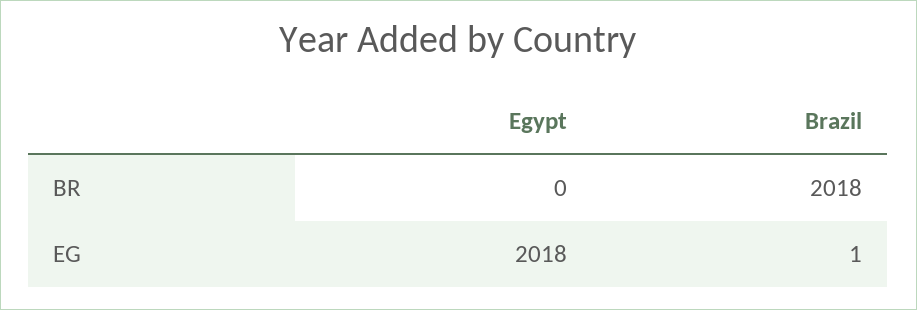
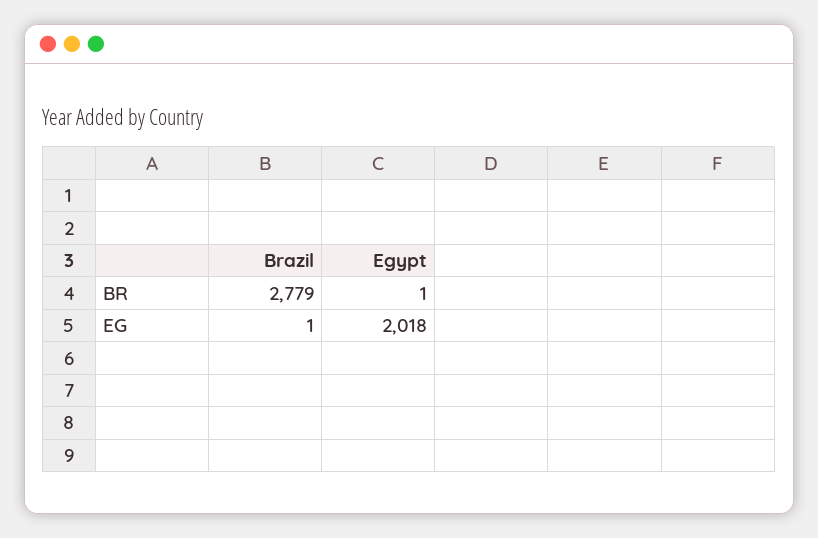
Egypt, BR: 0 -> 1
Brazil, BR: 2018 -> 2779

